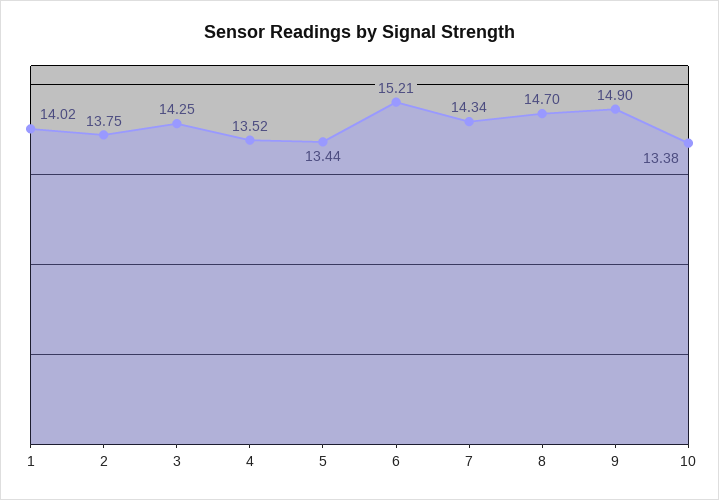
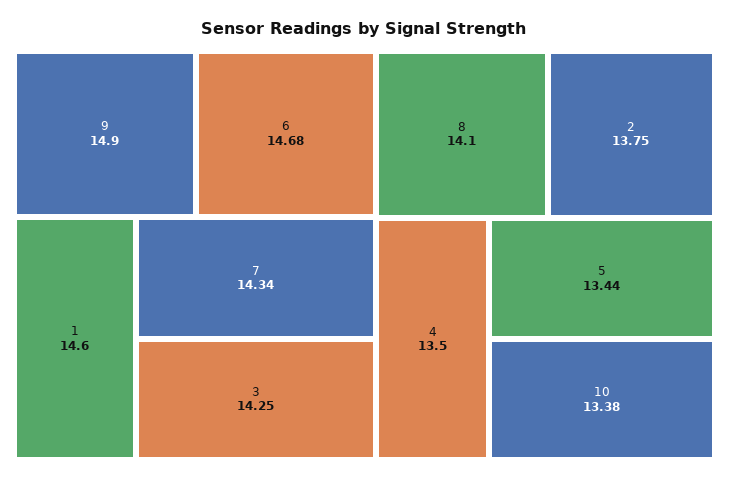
1: 14.02 -> 14.6
4: 13.52 -> 13.5
6: 15.21 -> 14.68
8: 14.7 -> 14.1

